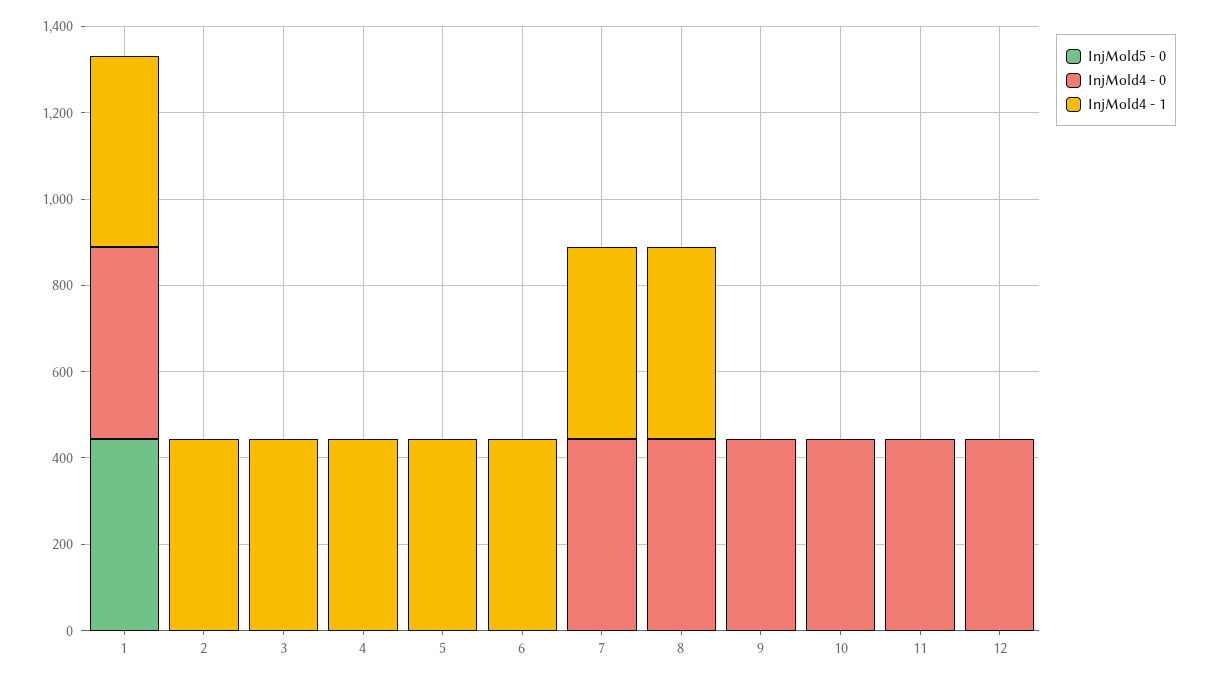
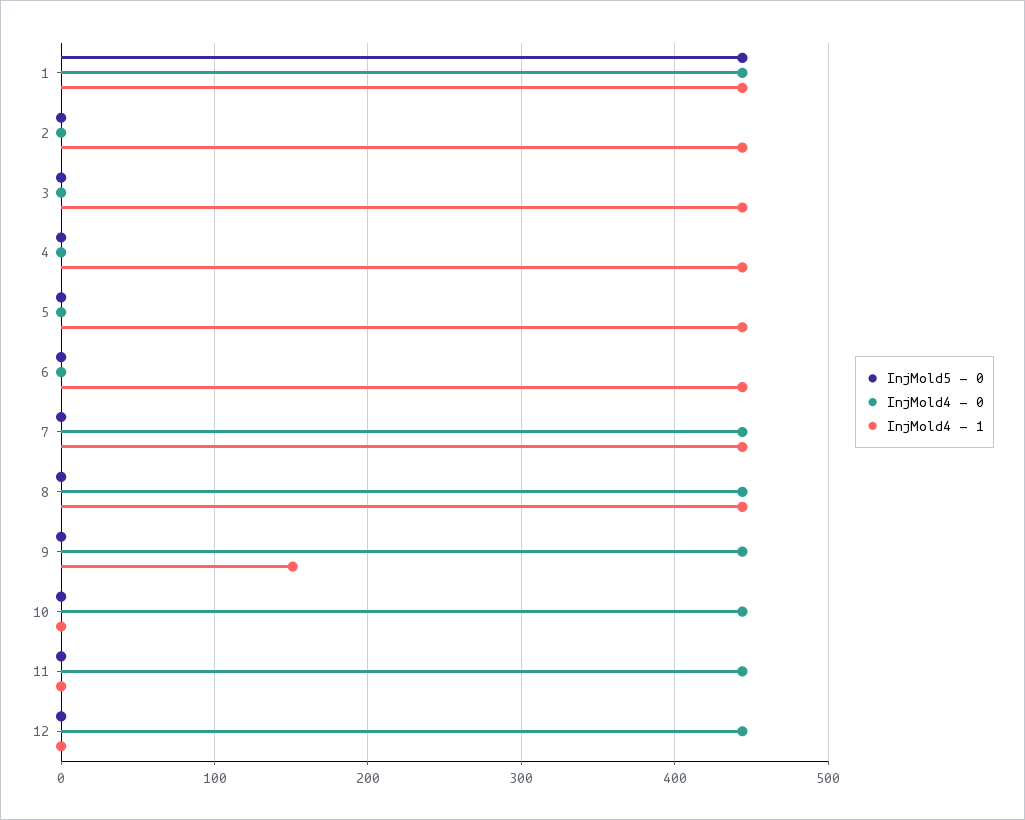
InjMold4 - 1, 9: 0 -> 150

